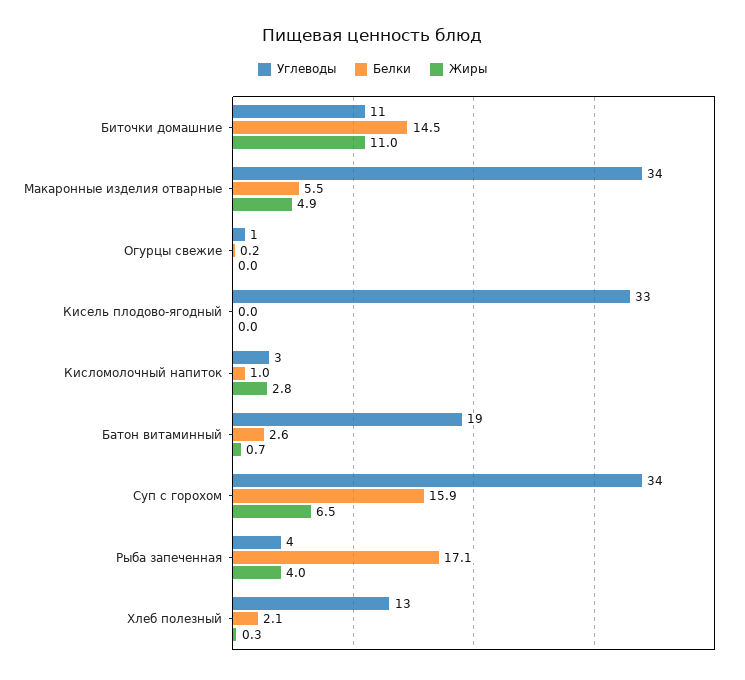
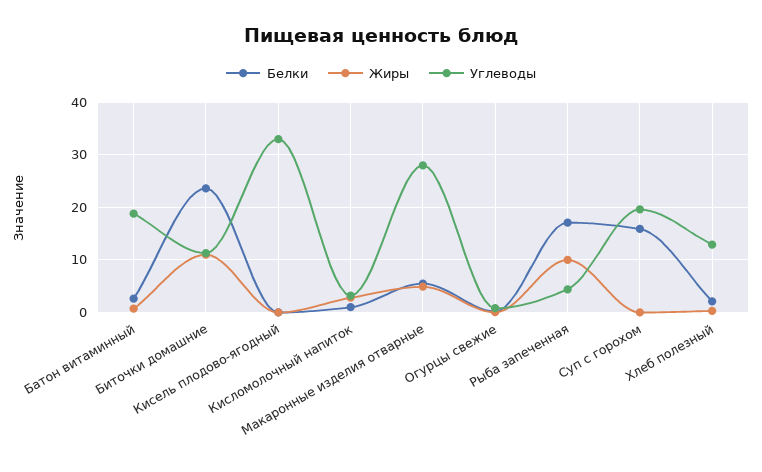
Белки, Биточки домашние: 14.5 -> 24
Углеводы, Макаронные изделия отварные: 34 -> 28
Углеводы, Суп с горохом: 34 -> 20
Жиры, Суп с горохом: 6.5 -> 0
Жиры, Рыба запеченная: 4 -> 10

